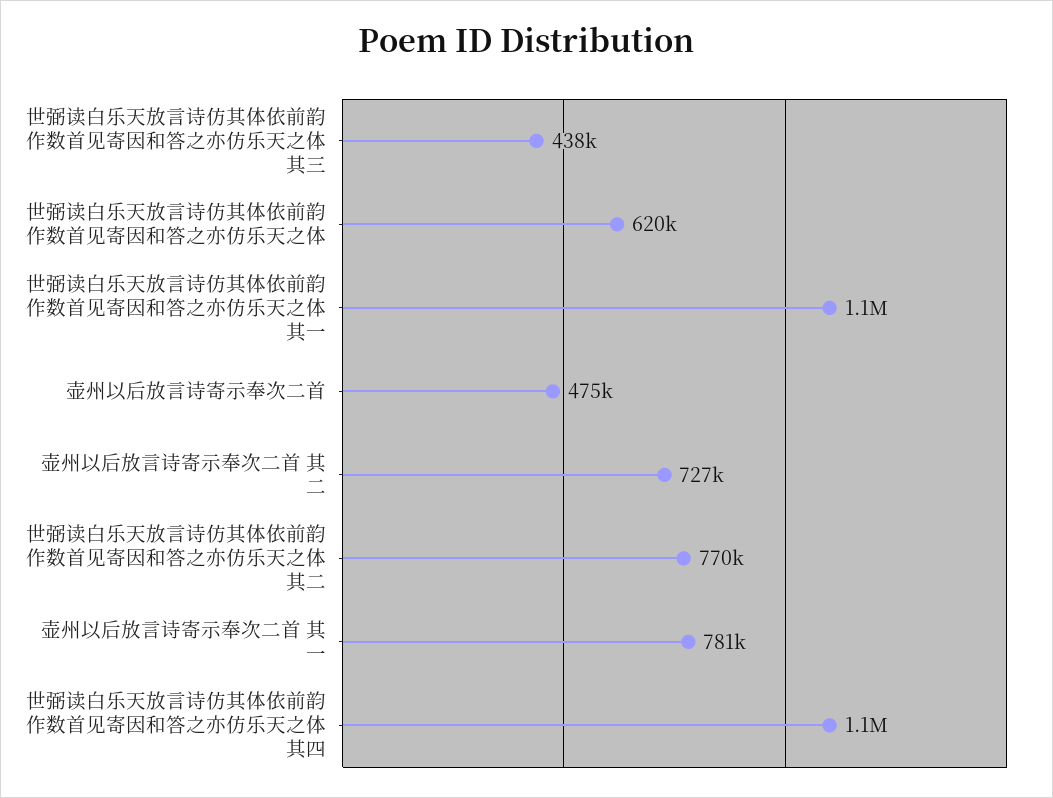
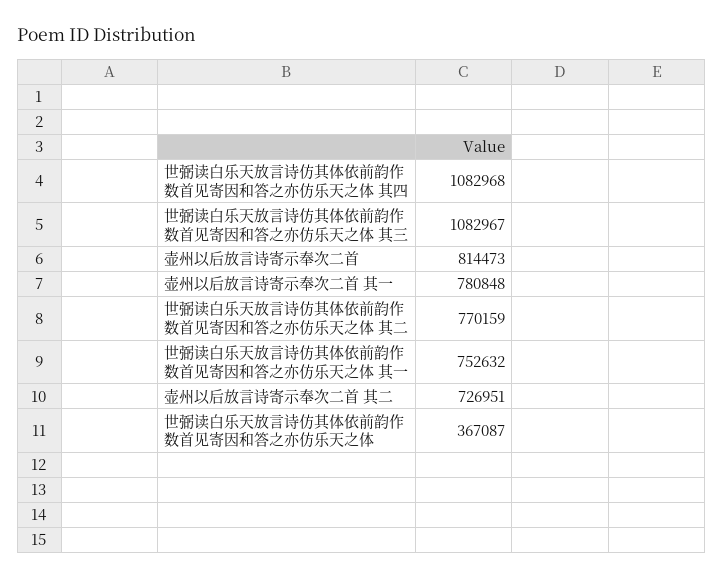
世弼读白乐天放言诗仿其体依前韵作数首见寄因和答之亦仿乐天之体 其三: 438000 -> 1082967
世弼读白乐天放言诗仿其体依前韵作数首见寄因和答之亦仿乐天之体: 620000 -> 367087
世弼读白乐天放言诗仿其体依前韵作数首见寄因和答之亦仿乐天之体 其一: 1100000 -> 752632
壶州以后放言诗寄示奉次二首: 475000 -> 814473

